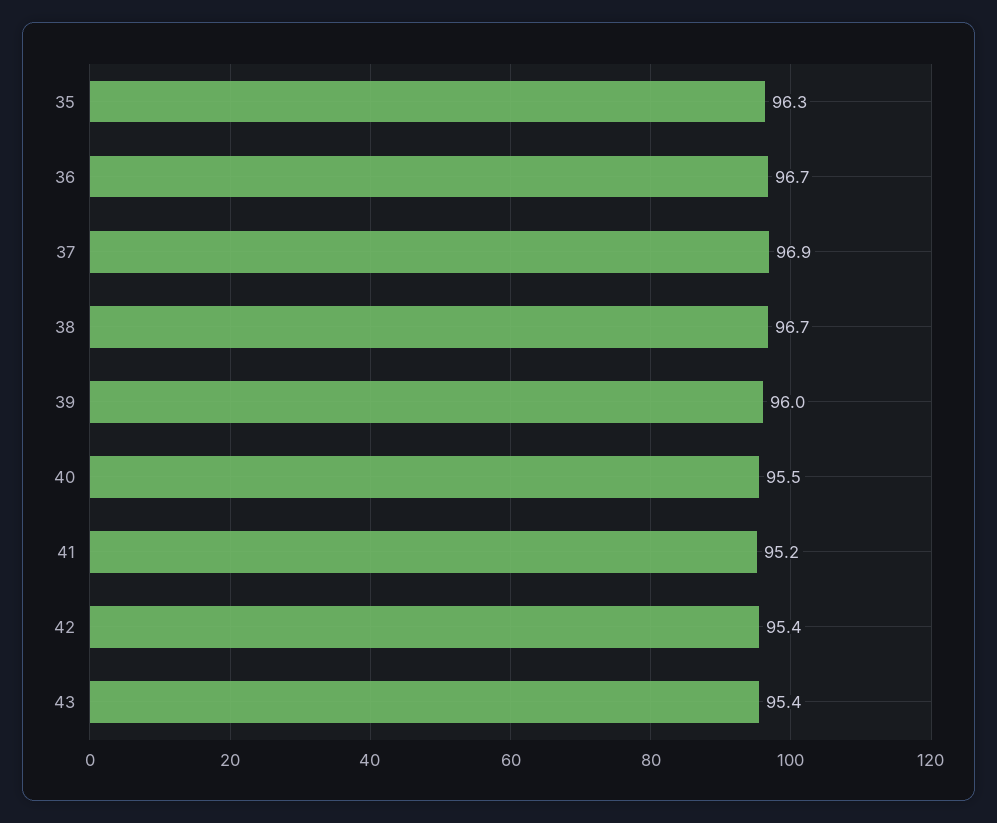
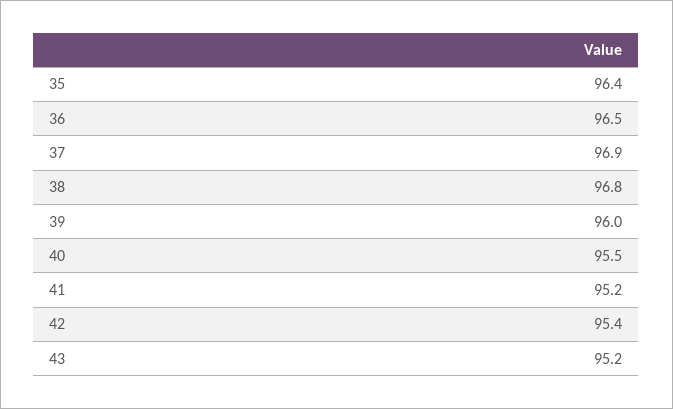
35: 96.3 -> 96.4
36: 96.7 -> 96.5
38: 96.7 -> 96.8
43: 95.4 -> 95.2

